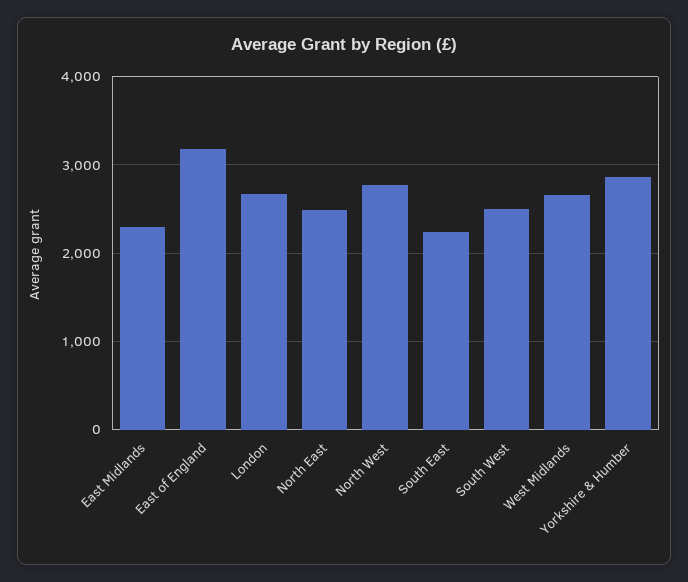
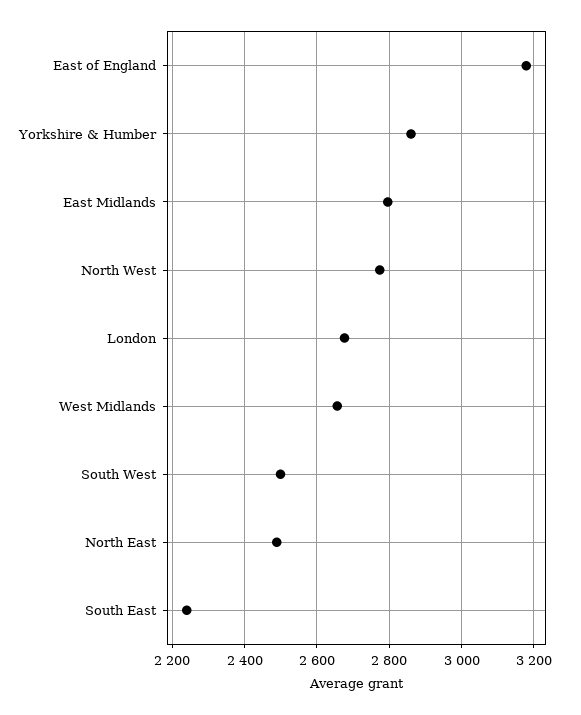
East Midlands: 2300 -> 2800

